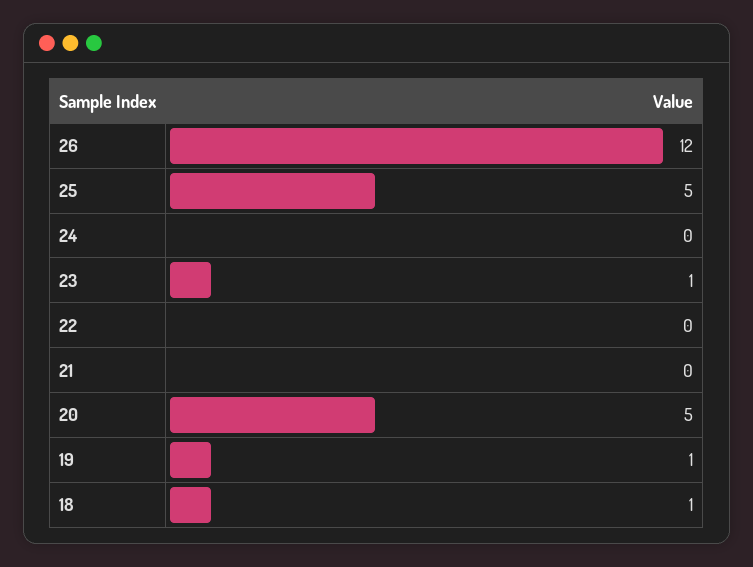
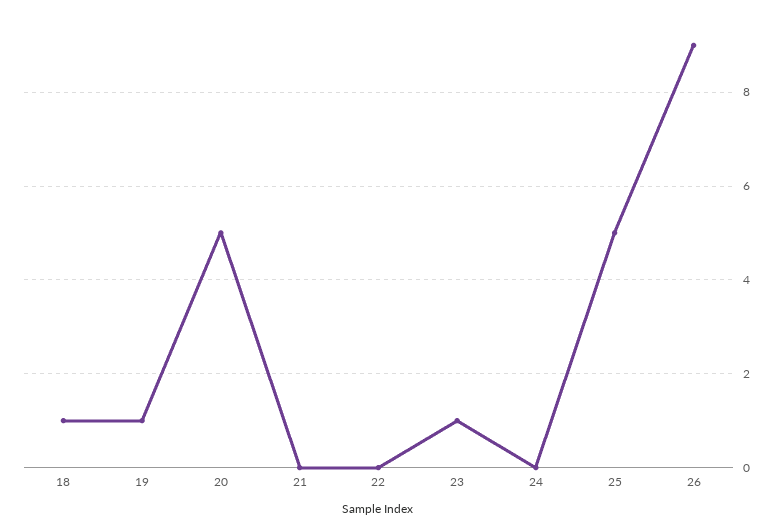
26: 12 -> 9

